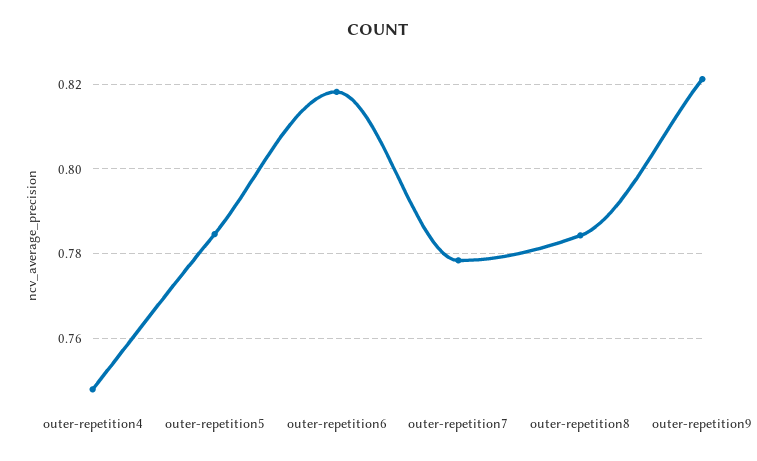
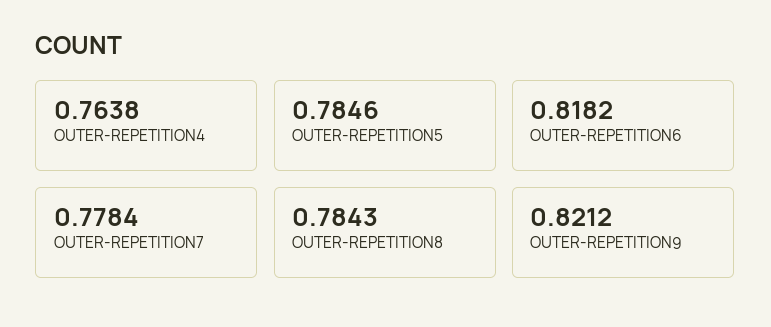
outer-repetition4: 0.748 -> 0.7638

